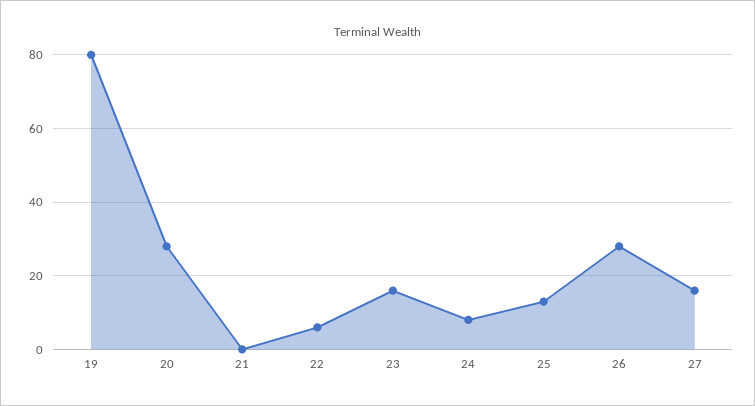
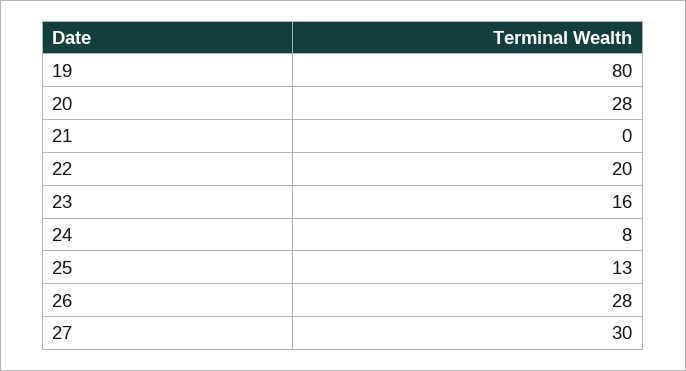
22: 5 -> 20
27: 15 -> 30

